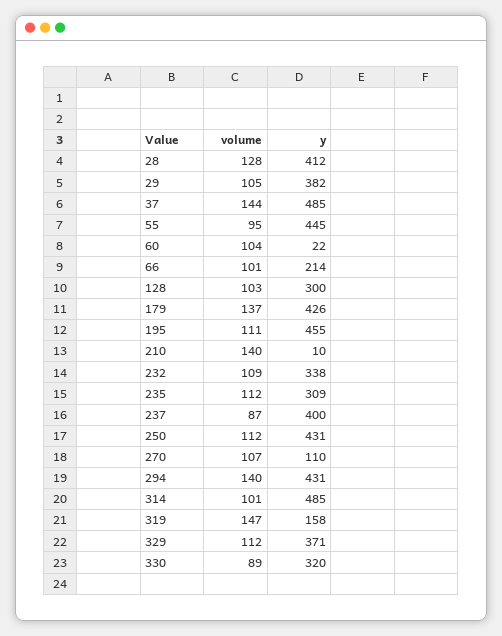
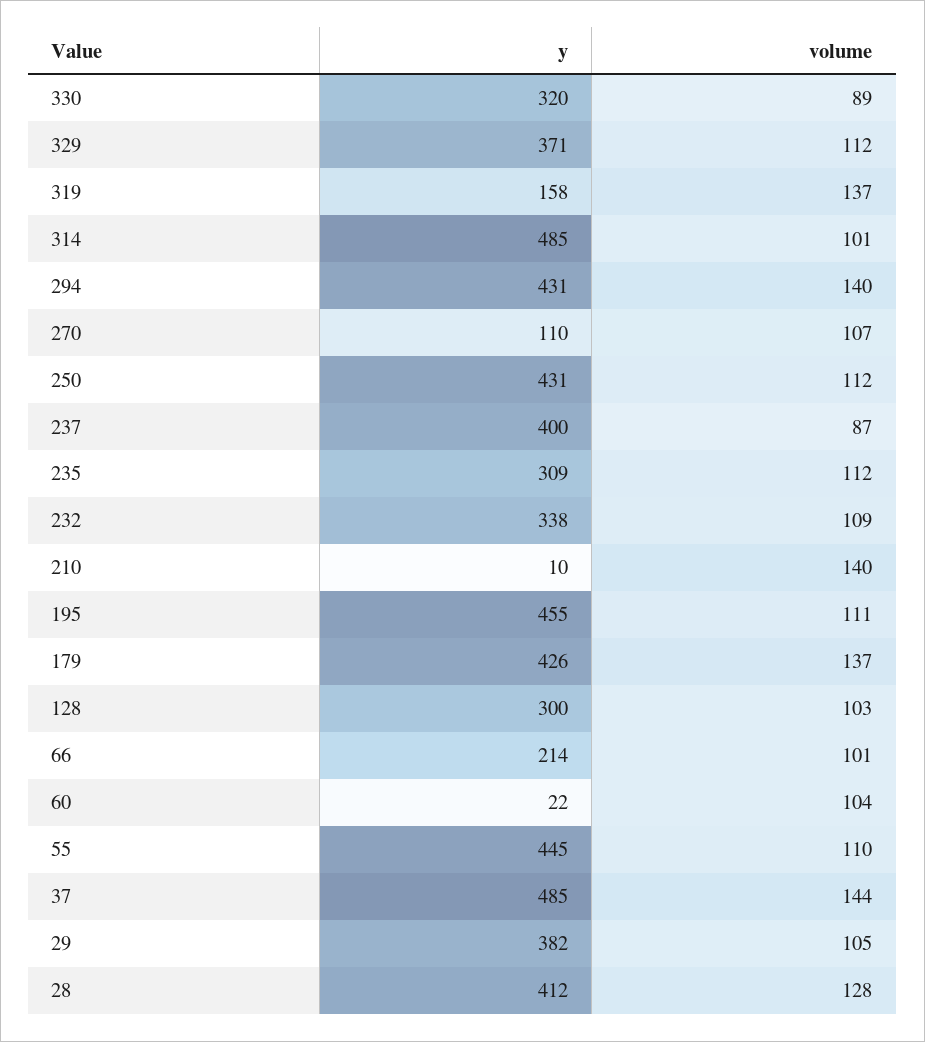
volume, 55: 95 -> 110
volume, 319: 147 -> 137

